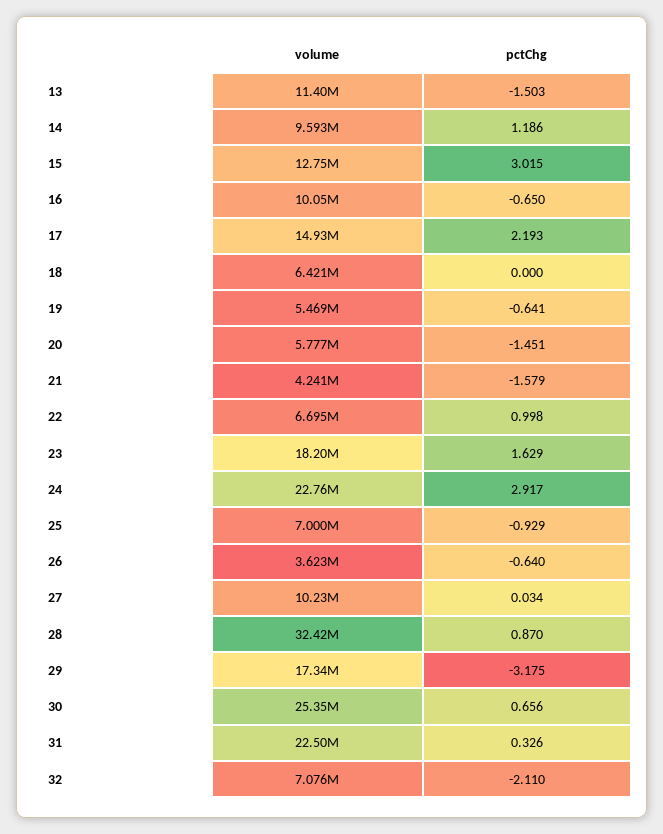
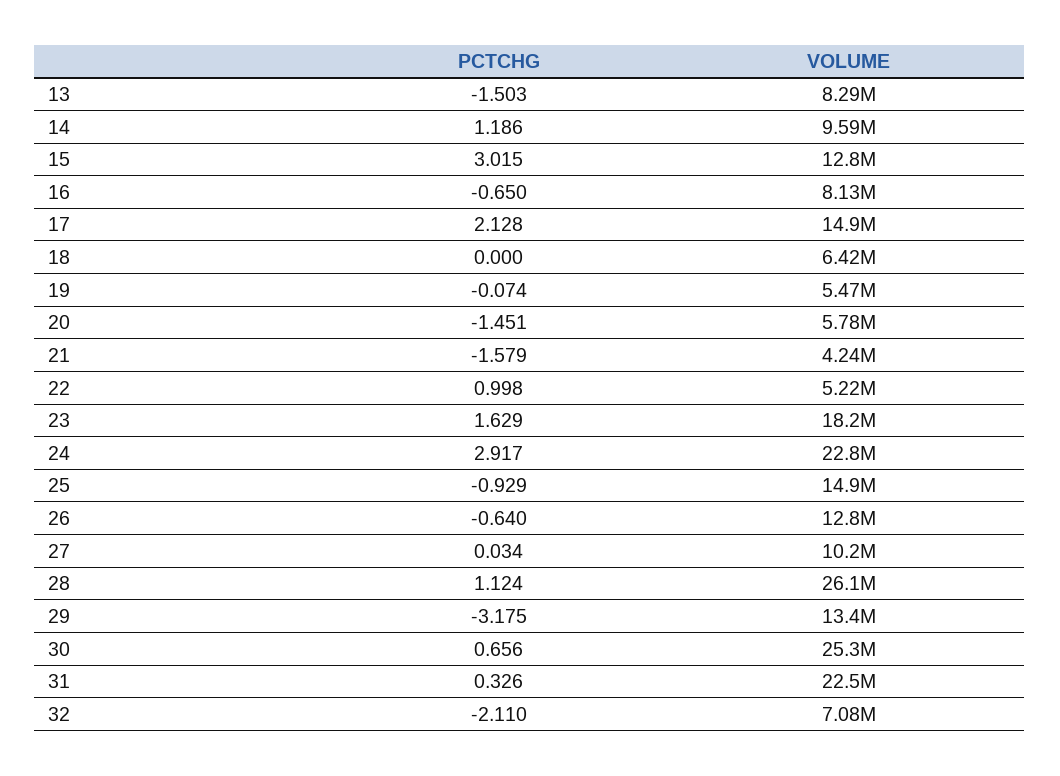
volume, 13: 11400000 -> 8290000
volume, 16: 10050000 -> 8130000
pctChg, 17: 2.193 -> 2.128
pctChg, 19: -0.641 -> -0.074
volume, 22: 6695000 -> 5220000
volume, 25: 7000000 -> 14900000
volume, 26: 3623000 -> 12800000
volume, 28: 32420000 -> 26100000
pctChg, 28: 0.87 -> 1.124
volume, 29: 17340000 -> 13400000

